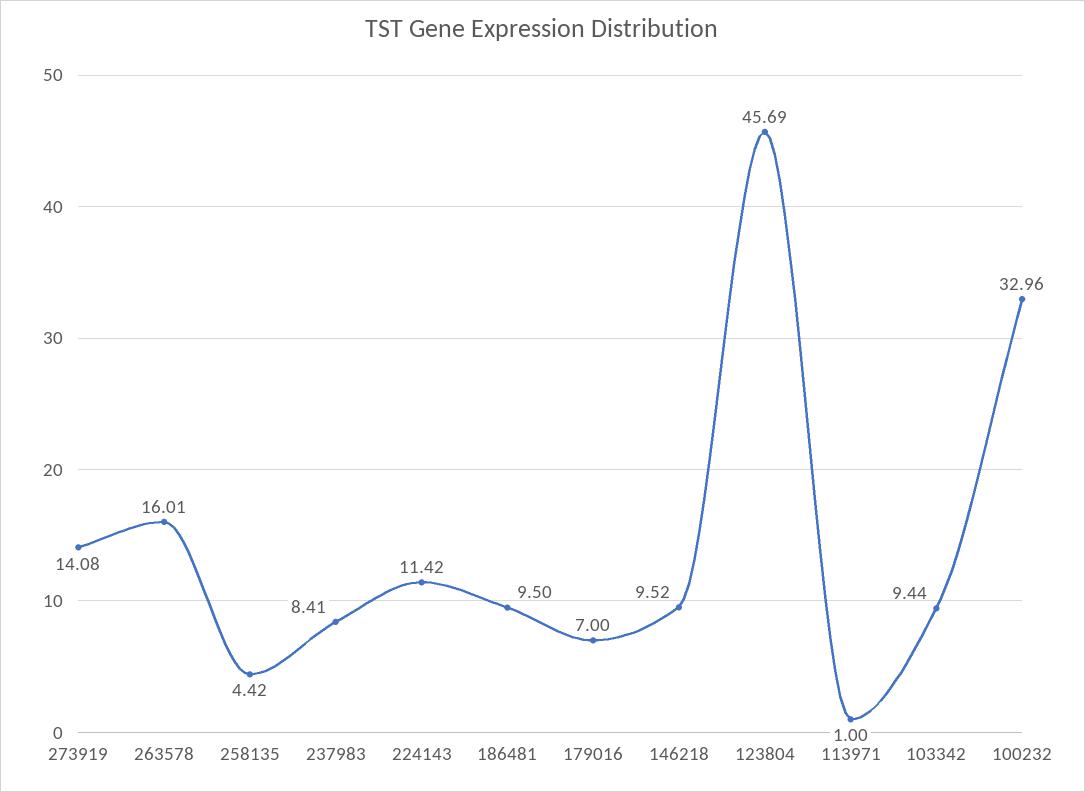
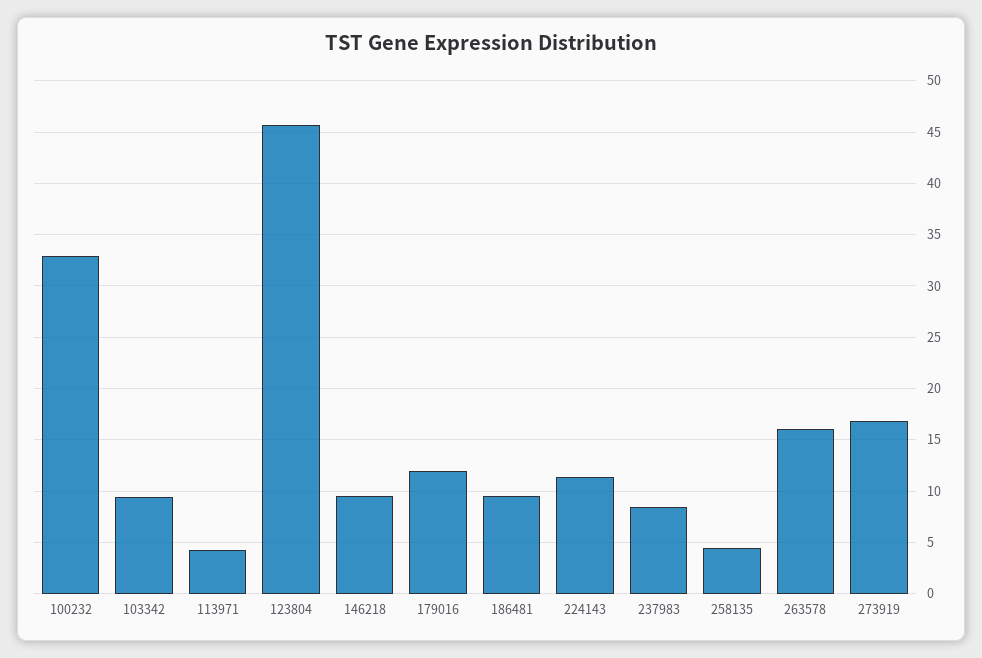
273919: 14.08 -> 17
179016: 7 -> 12
113971: 1 -> 4

